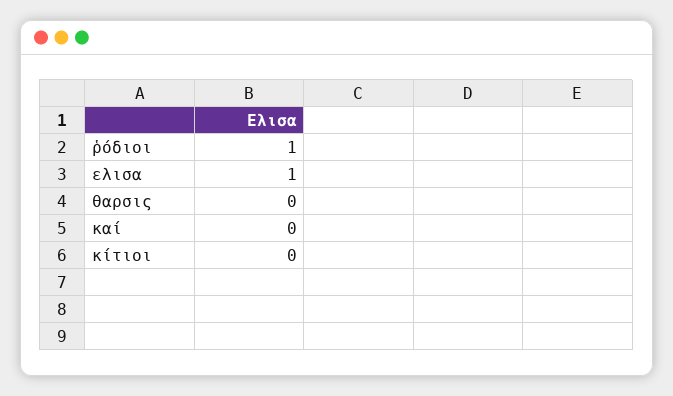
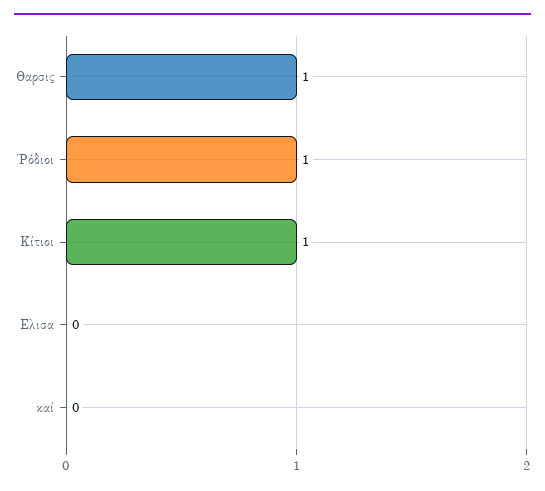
ελισα: 1 -> 0
θαρσις: 0 -> 1
κίτιοι: 0 -> 1

